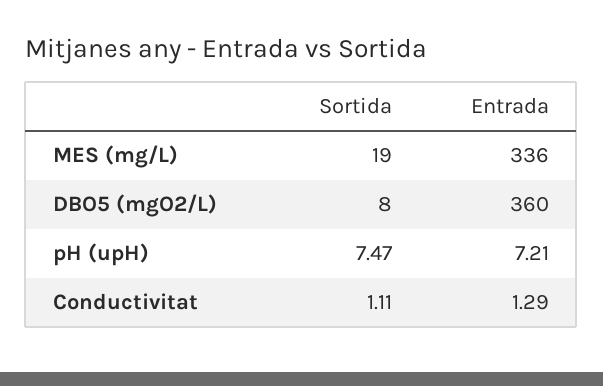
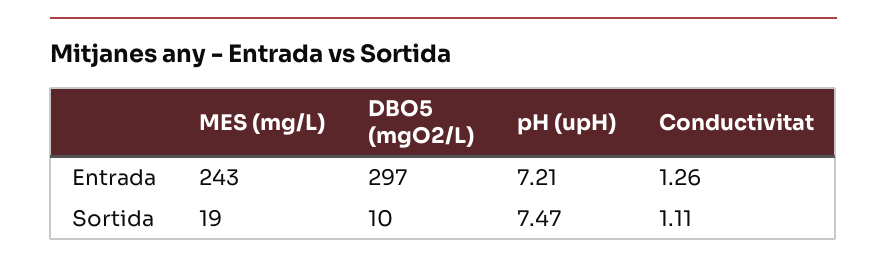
Entrada, MES (mg/L): 336 -> 243
Sortida, DBO5 (mgO2/L): 8 -> 10
Entrada, DBO5 (mgO2/L): 360 -> 297
Entrada, Conductivitat: 1.29 -> 1.26

